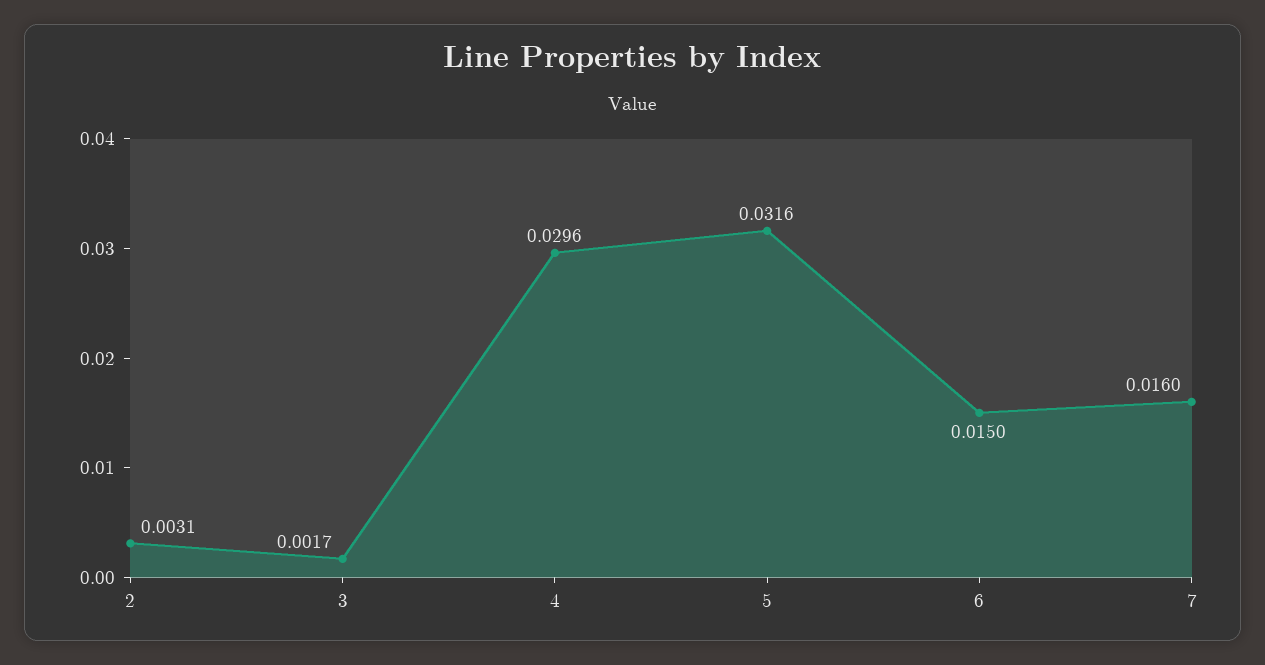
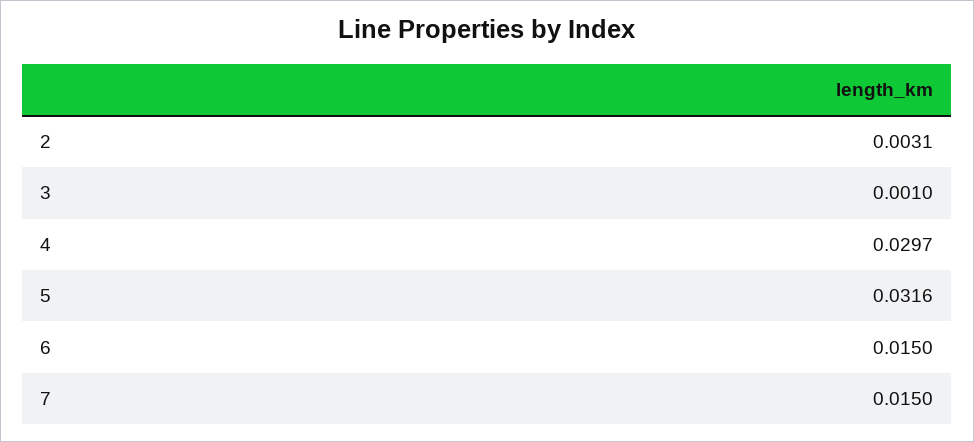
3: 0.0017 -> 0.001
4: 0.0296 -> 0.0297
7: 0.016 -> 0.015

